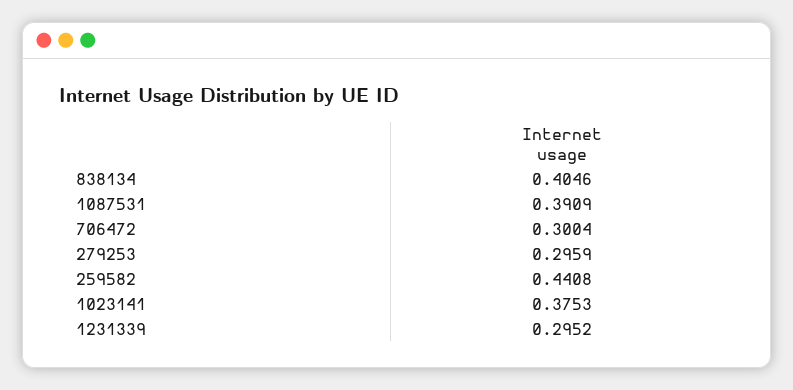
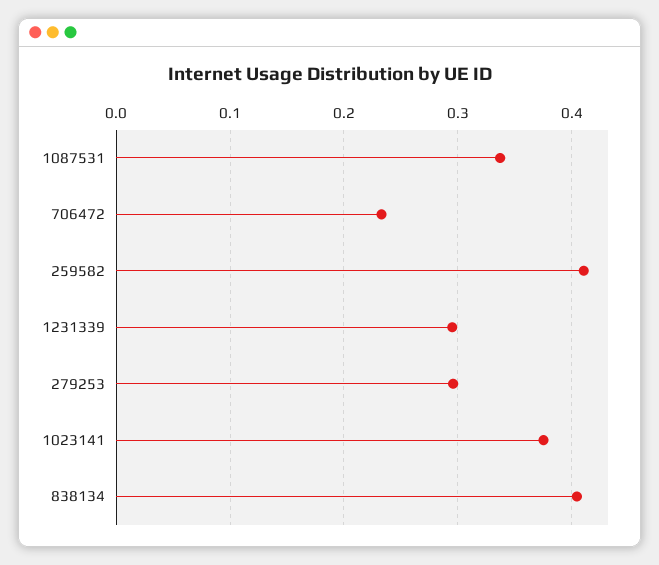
1087531: 0.3909 -> 0.34
706472: 0.3004 -> 0.23
259582: 0.4408 -> 0.41

